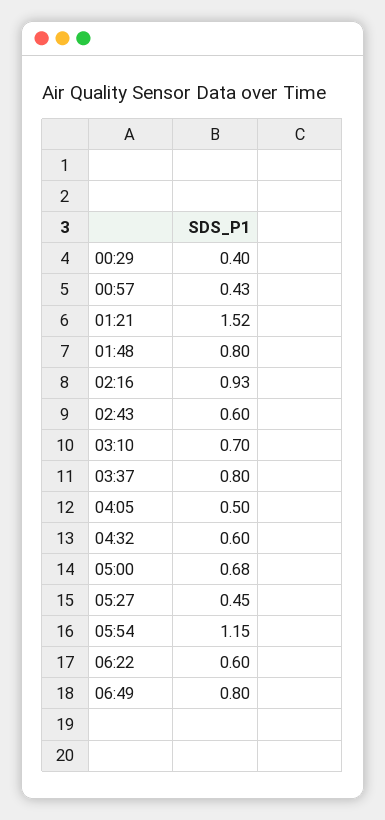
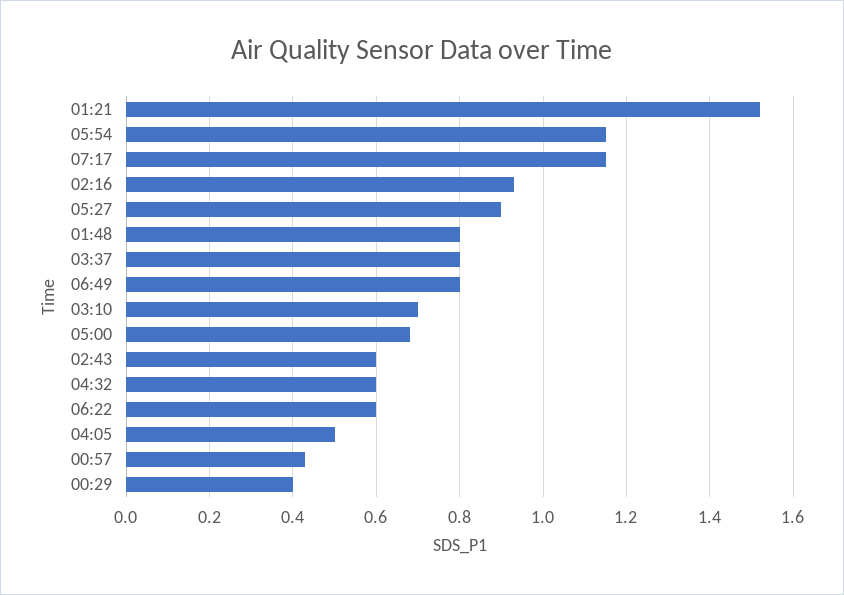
05:27: 0.45 -> 0.9
07:17: none -> 1.15

